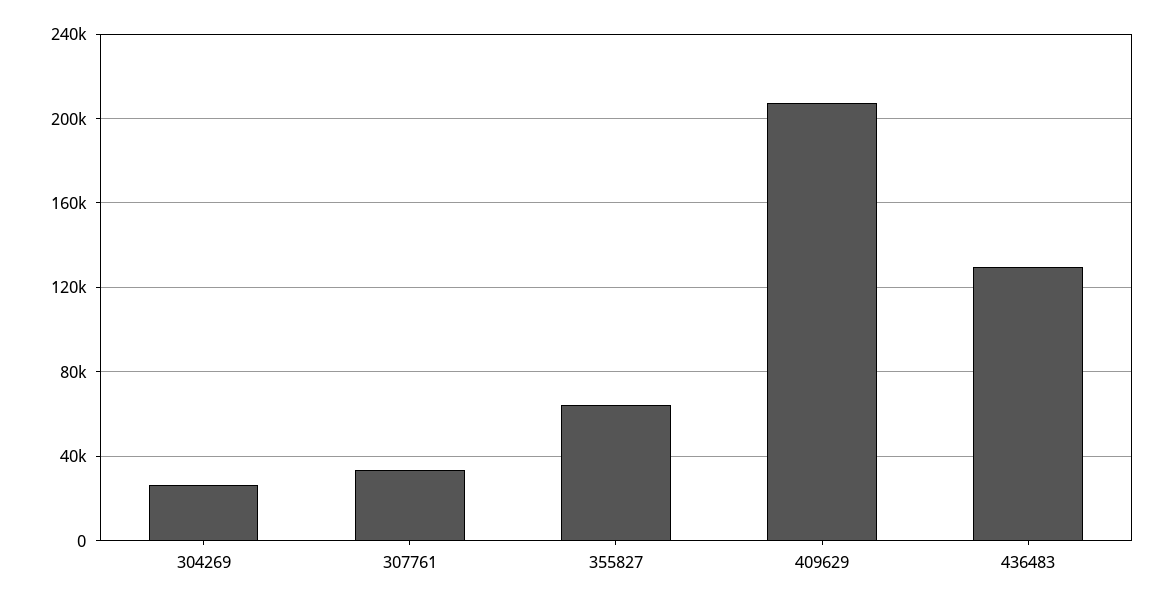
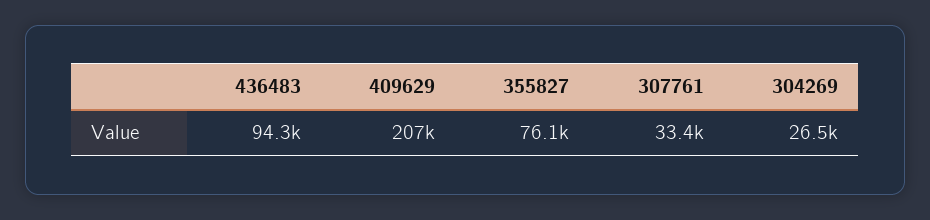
355827: 65000 -> 76100
436483: 130000 -> 94300

